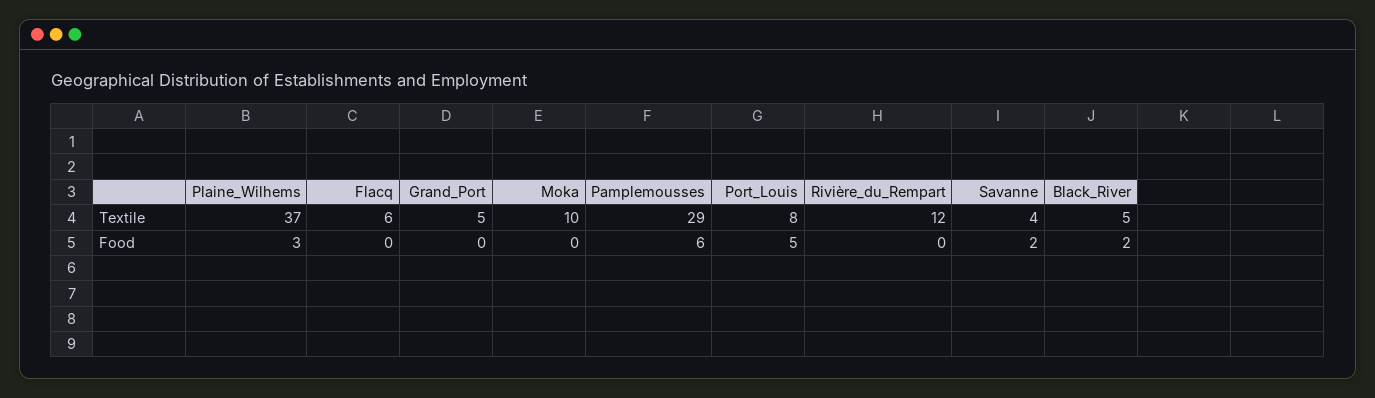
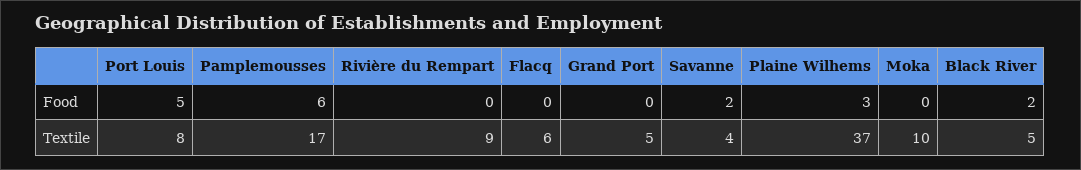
Pamplemousses, Textile: 29 -> 17
Rivière_du_Rempart, Textile: 12 -> 9

